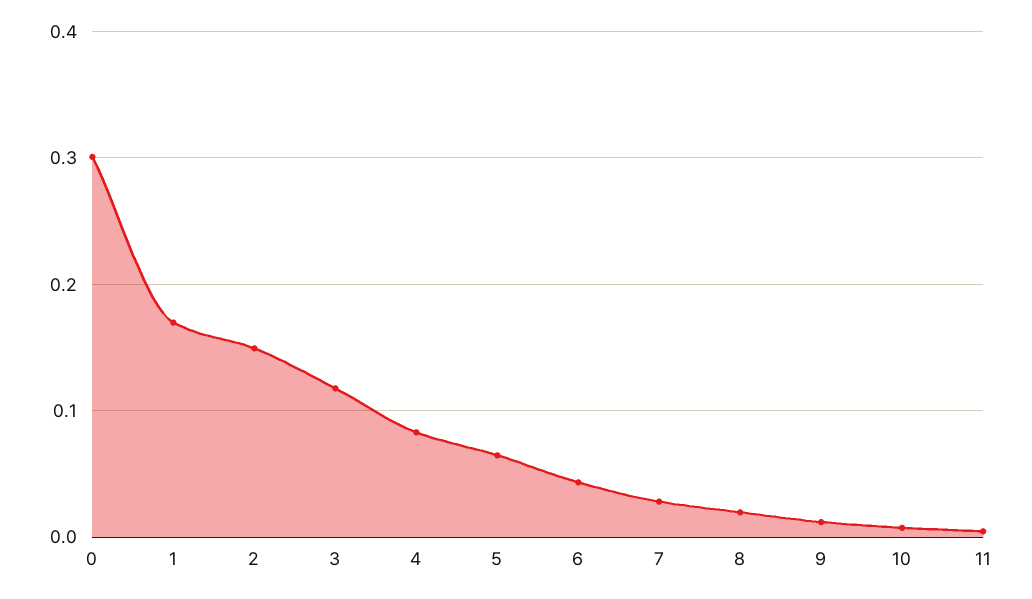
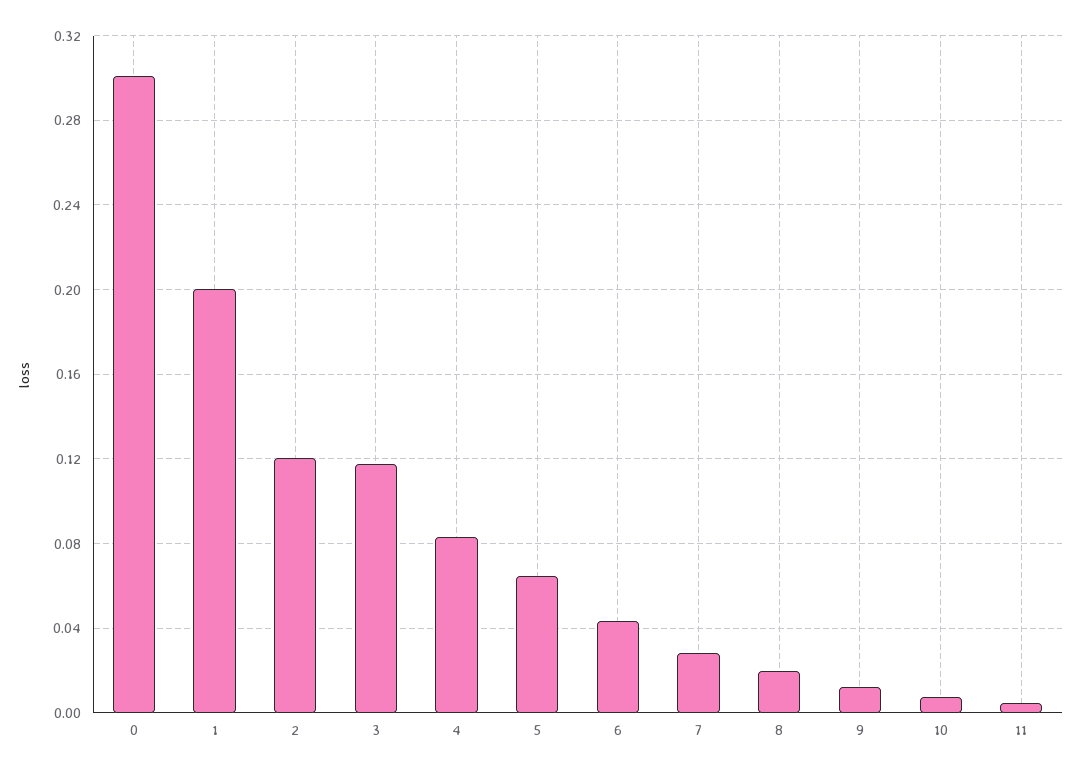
1: 0.17 -> 0.2
2: 0.15 -> 0.12

